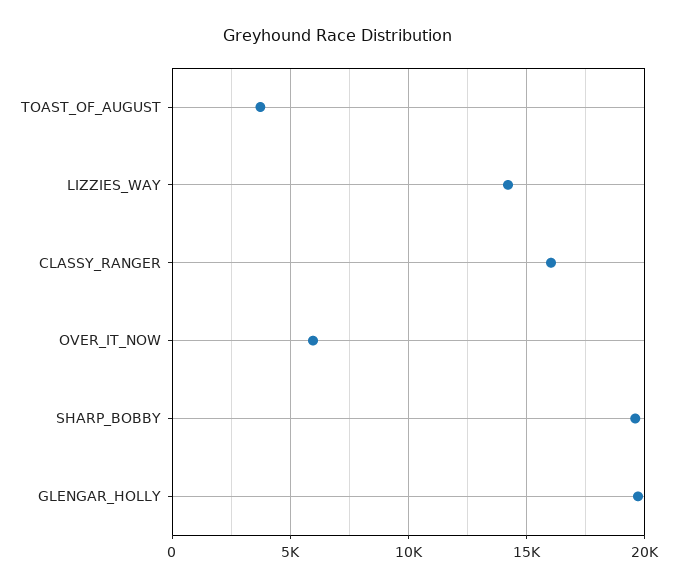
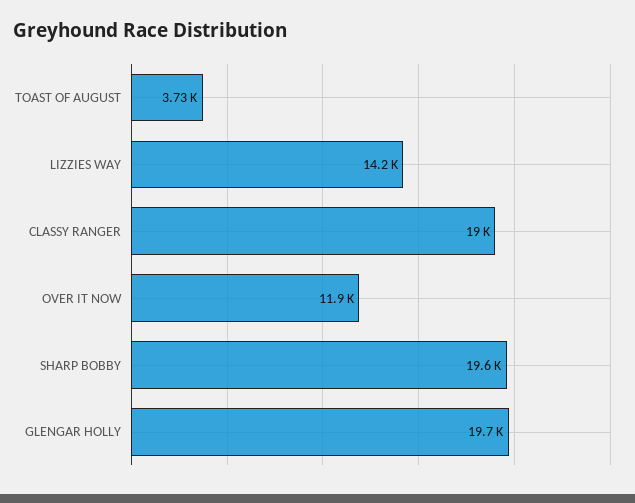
CLASSY_RANGER: 16000 -> 19000
OVER_IT_NOW: 6000 -> 11900

